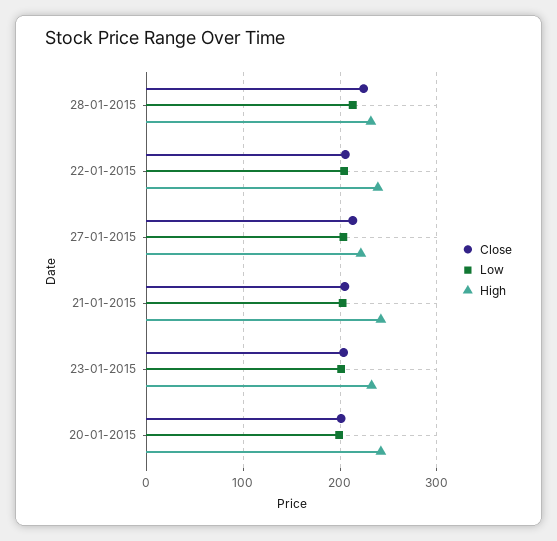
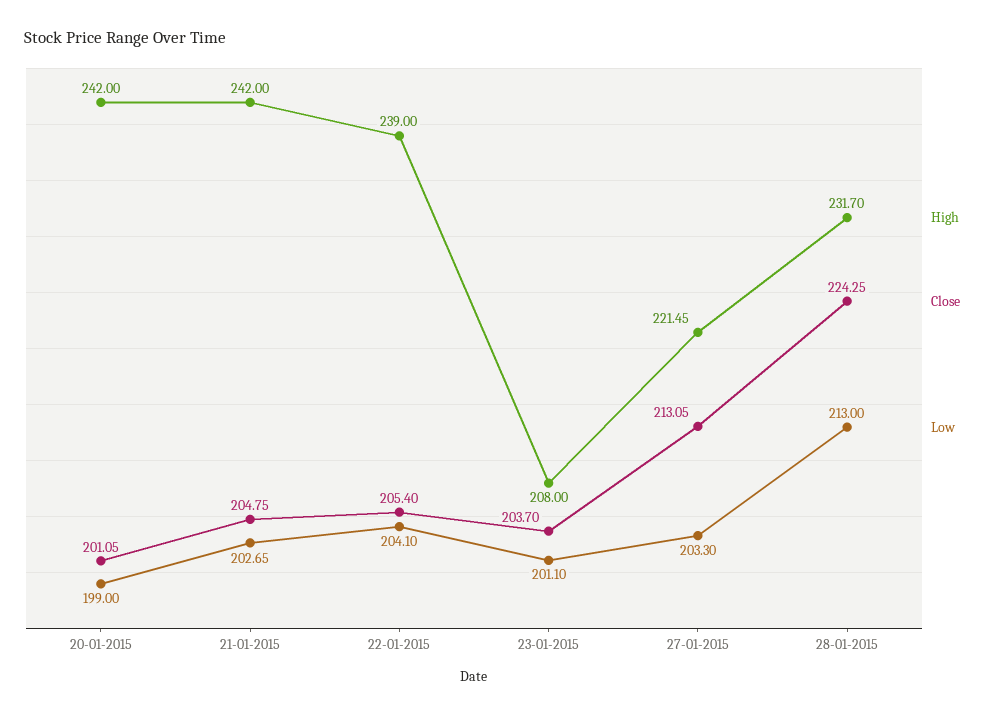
High, 23-01-2015: 230 -> 208

